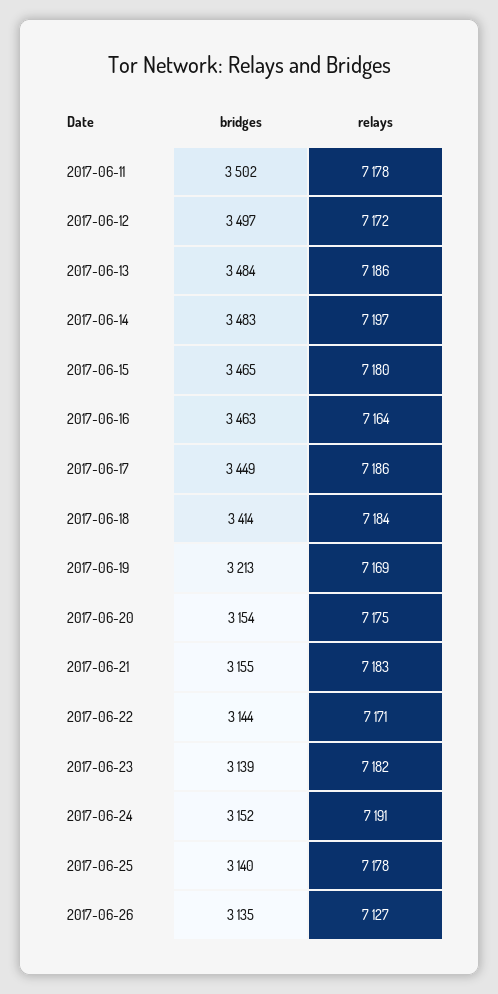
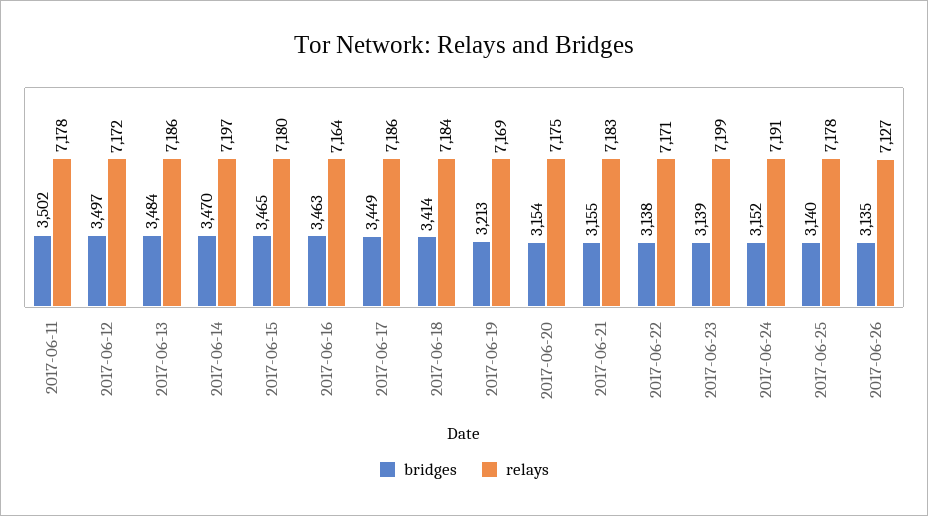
bridges, 2017-06-14: 3483 -> 3470
bridges, 2017-06-22: 3144 -> 3138
relays, 2017-06-23: 7182 -> 7199

